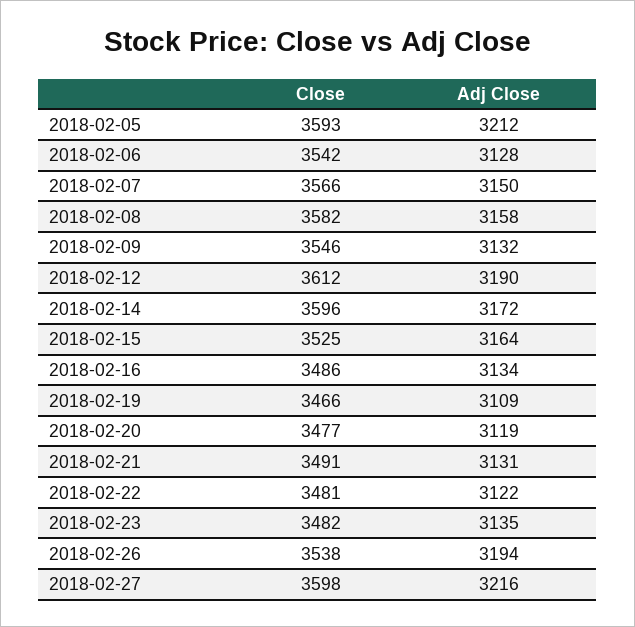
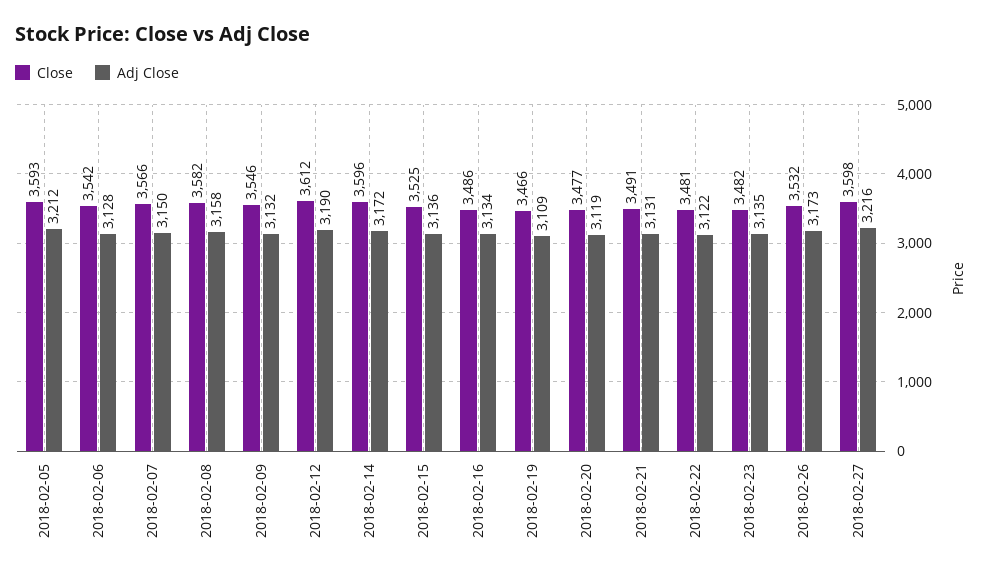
Adj Close, 2018-02-15: 3164 -> 3136
Close, 2018-02-26: 3538 -> 3532
Adj Close, 2018-02-26: 3194 -> 3173

